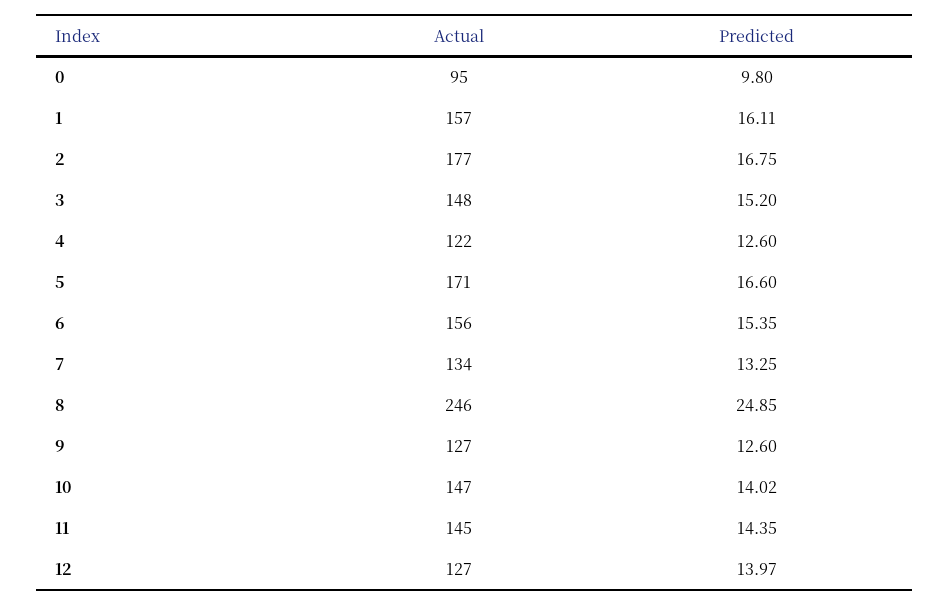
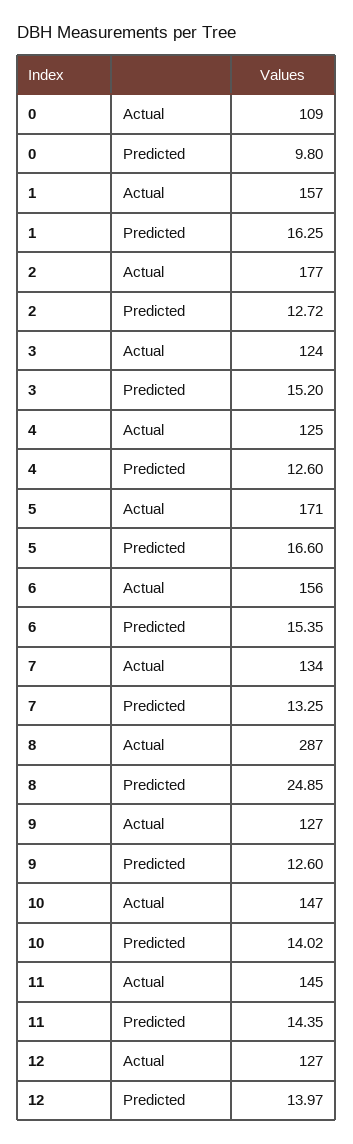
Actual, 0: 95 -> 109
Predicted, 1: 16.11 -> 16.25
Predicted, 2: 16.75 -> 12.72
Actual, 3: 148 -> 124
Actual, 4: 122 -> 125
Actual, 8: 246 -> 287

